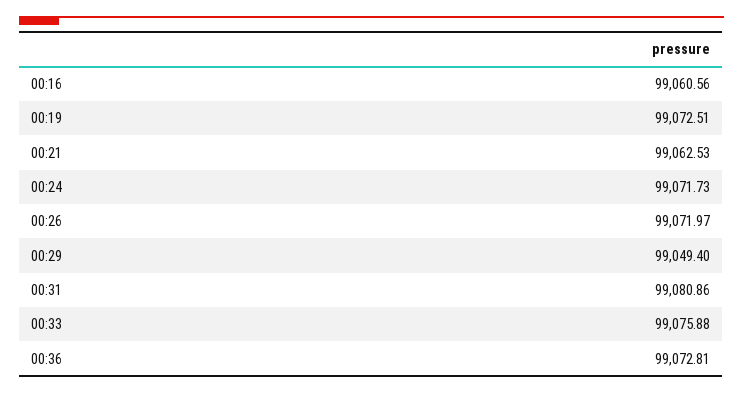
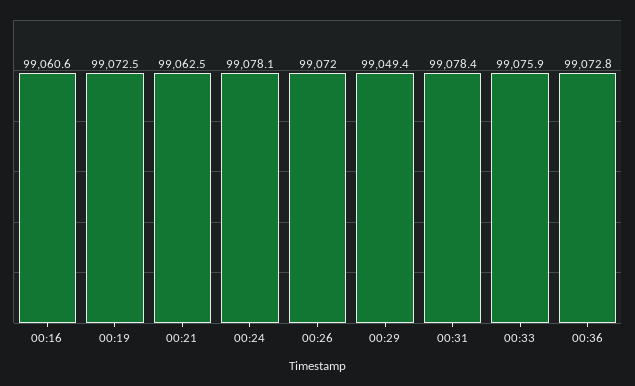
00:24: 99071.73 -> 99078.1
00:31: 99080.86 -> 99078.4

